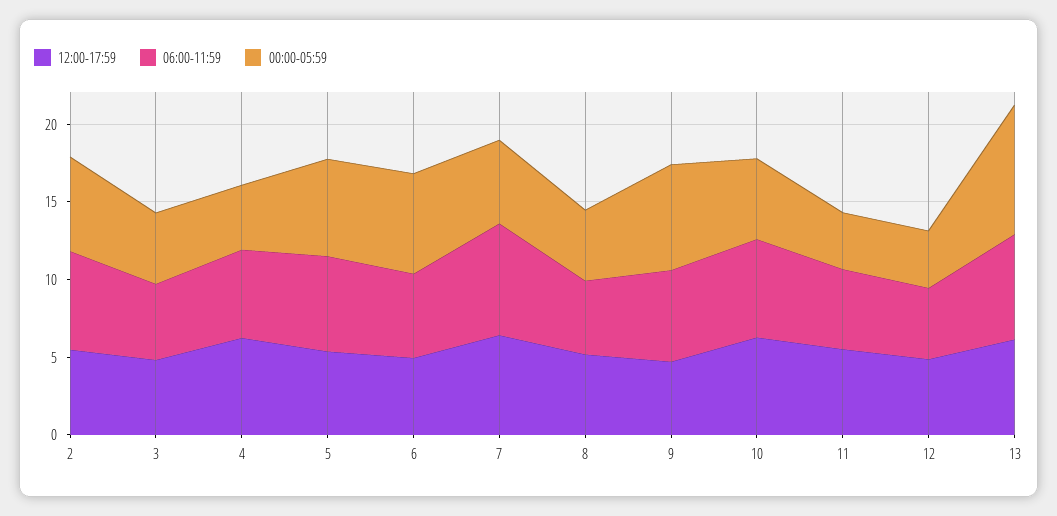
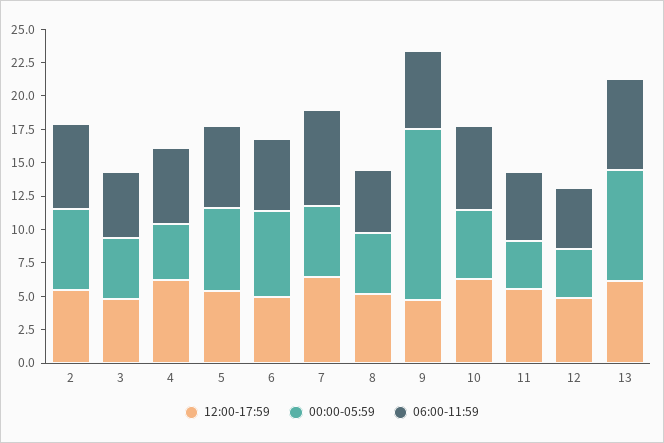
00:00-05:59, 9: 7 -> 12.5

